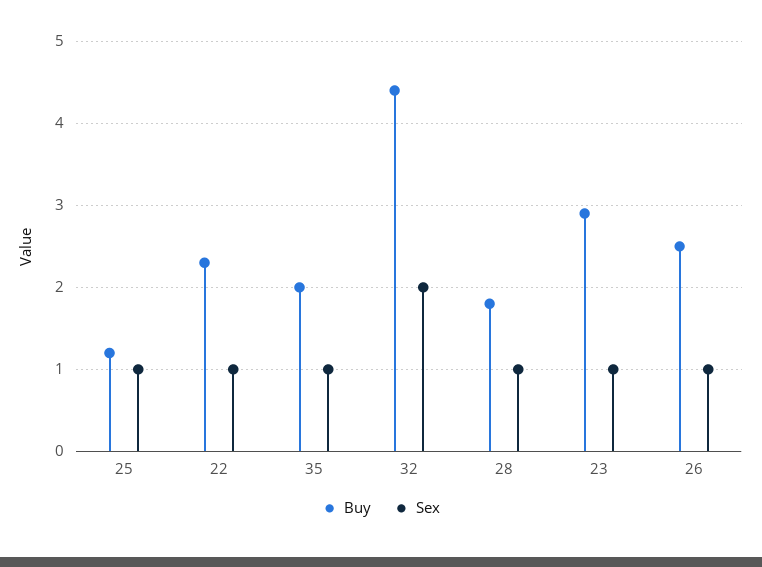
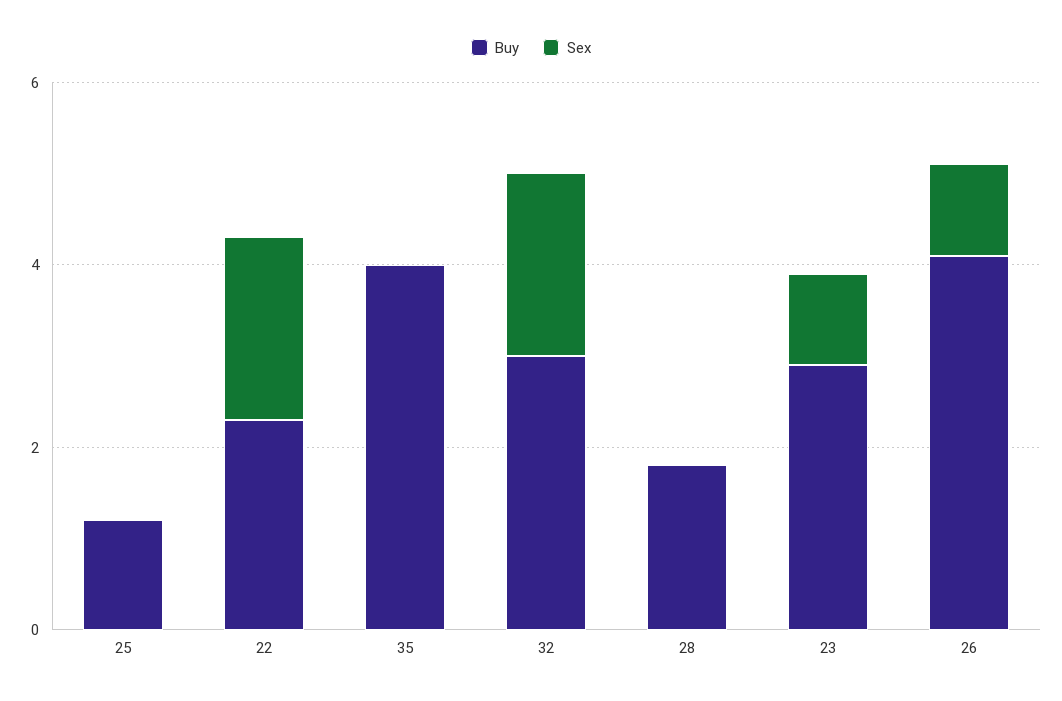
Sex, 25: 1 -> 0
Sex, 22: 1 -> 2
Buy, 35: 2 -> 4
Sex, 35: 1 -> 0
Buy, 32: 4.4 -> 3
Sex, 28: 1 -> 0
Buy, 26: 2.5 -> 4

